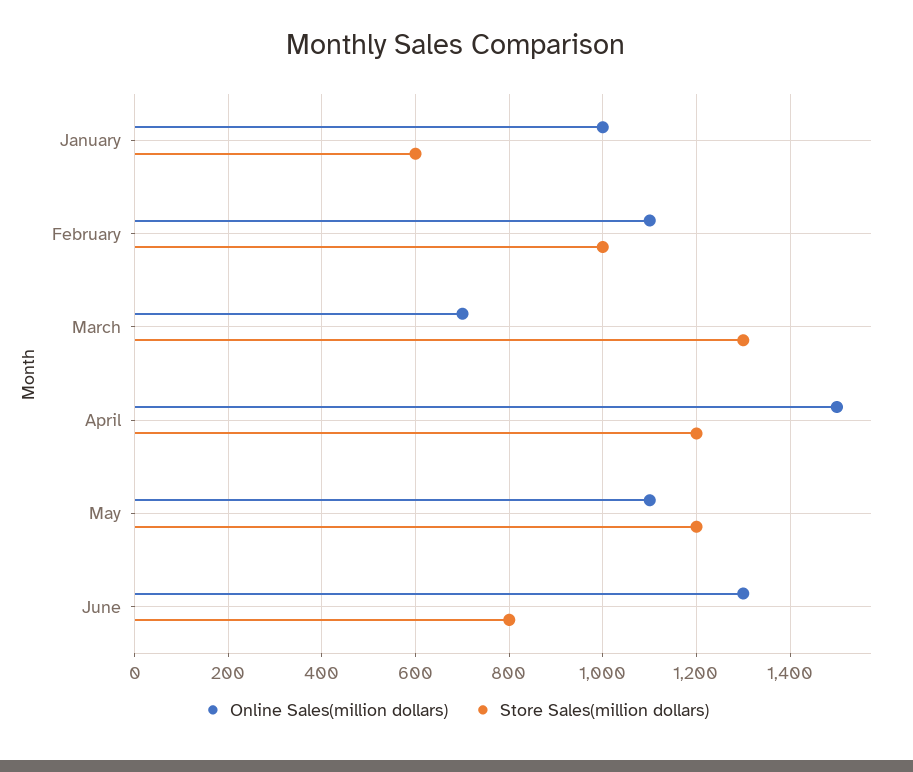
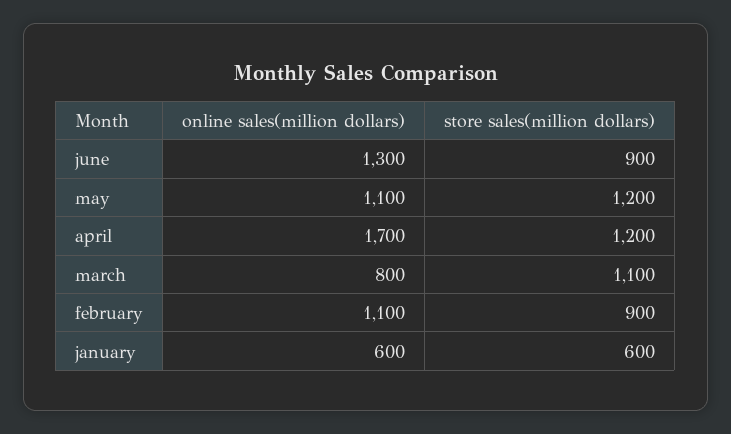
Online Sales(million dollars), January: 1000 -> 600
Store Sales(million dollars), February: 1000 -> 900
Online Sales(million dollars), March: 700 -> 800
Store Sales(million dollars), March: 1300 -> 1100
Online Sales(million dollars), April: 1500 -> 1700
Store Sales(million dollars), June: 800 -> 900

